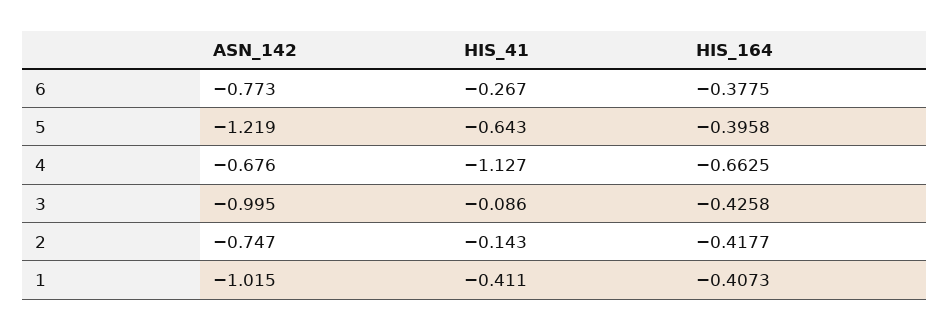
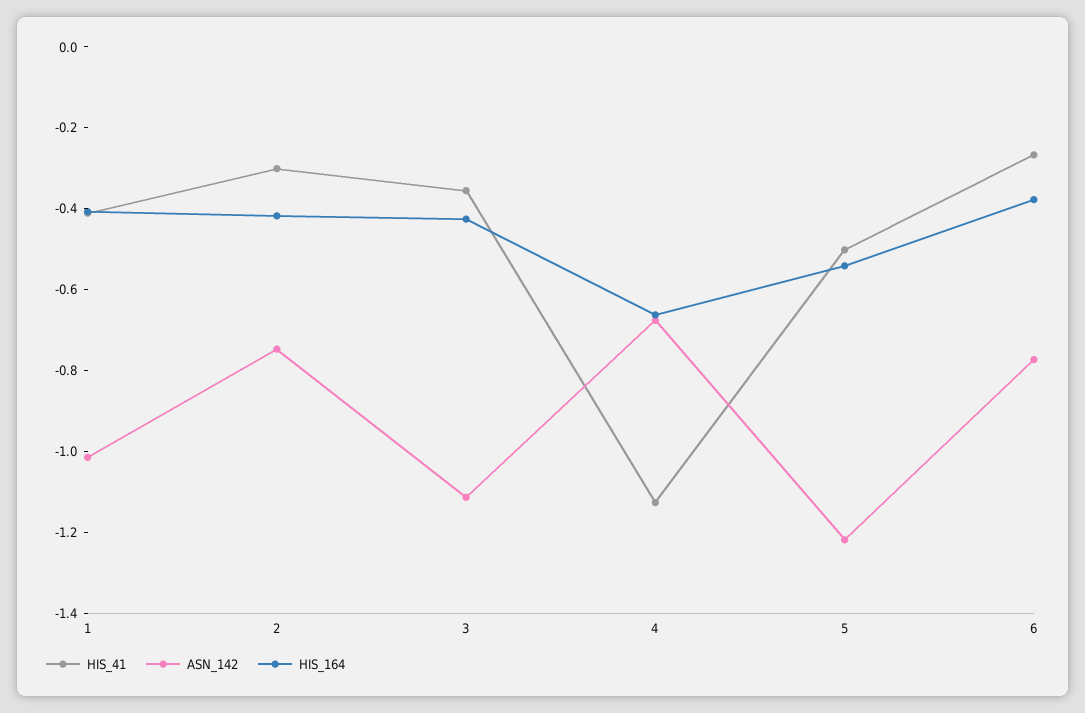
HIS_41, 5: -0.643 -> -0.5
HIS_164, 5: -0.3958 -> -0.55
ASN_142, 3: -0.995 -> -1.1
HIS_41, 3: -0.086 -> -0.35
HIS_41, 2: -0.143 -> -0.3

